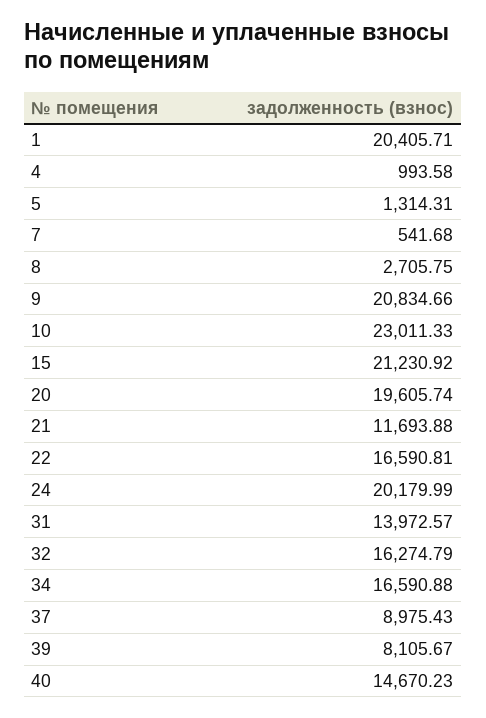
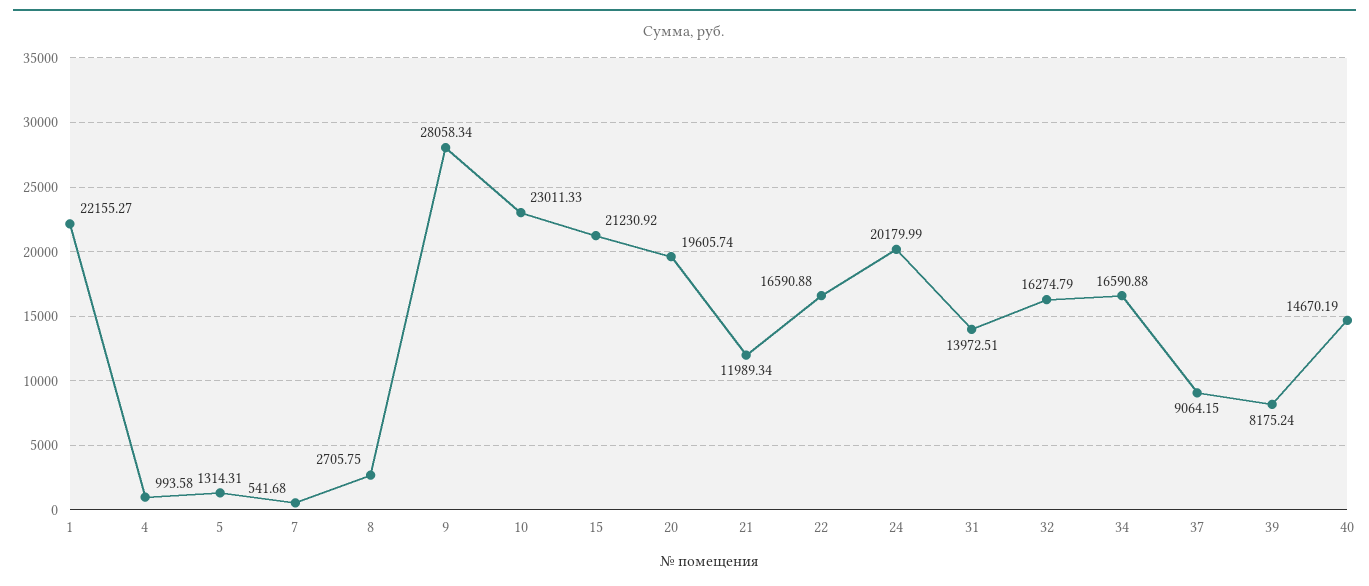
1: 20405.71 -> 22155.27
9: 20834.66 -> 28058.34
21: 11693.88 -> 11989.34
22: 16590.81 -> 16590.88
31: 13972.57 -> 13972.51
37: 8975.43 -> 9064.15
39: 8105.67 -> 8175.24
40: 14670.23 -> 14670.19

